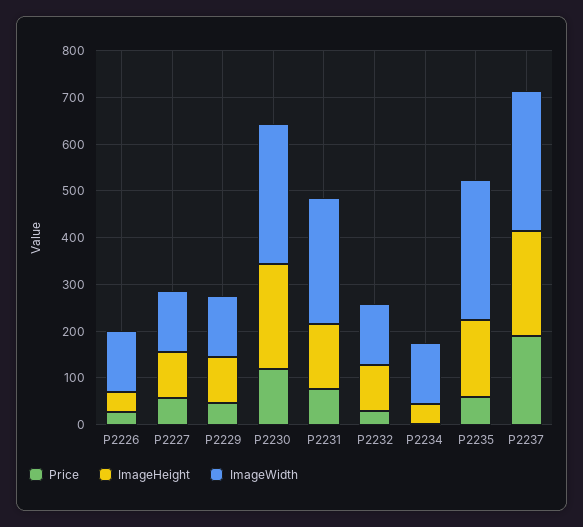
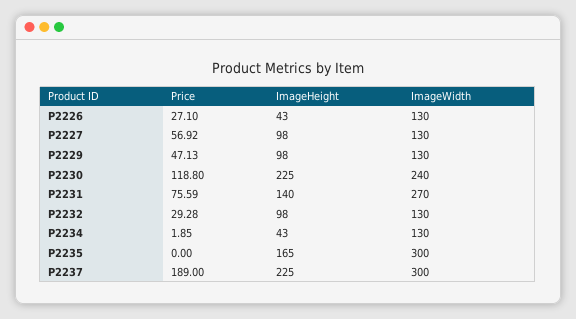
ImageWidth, P2230: 300 -> 240
Price, P2235: 60 -> 0

